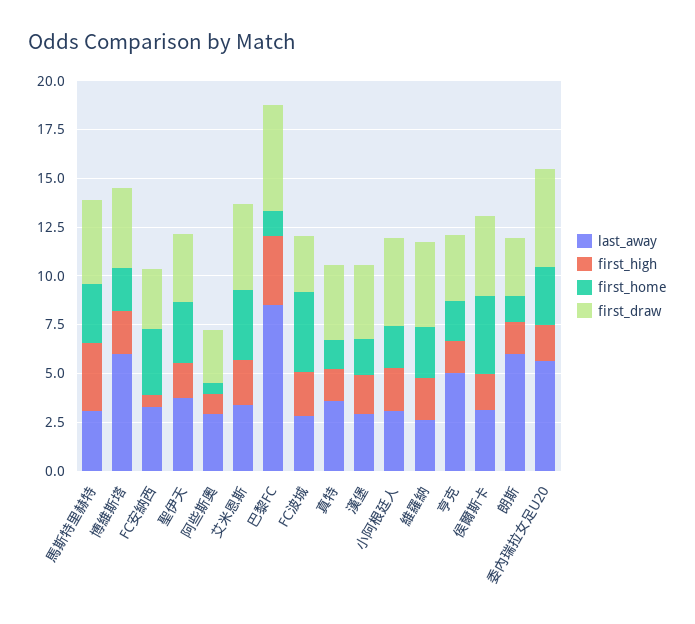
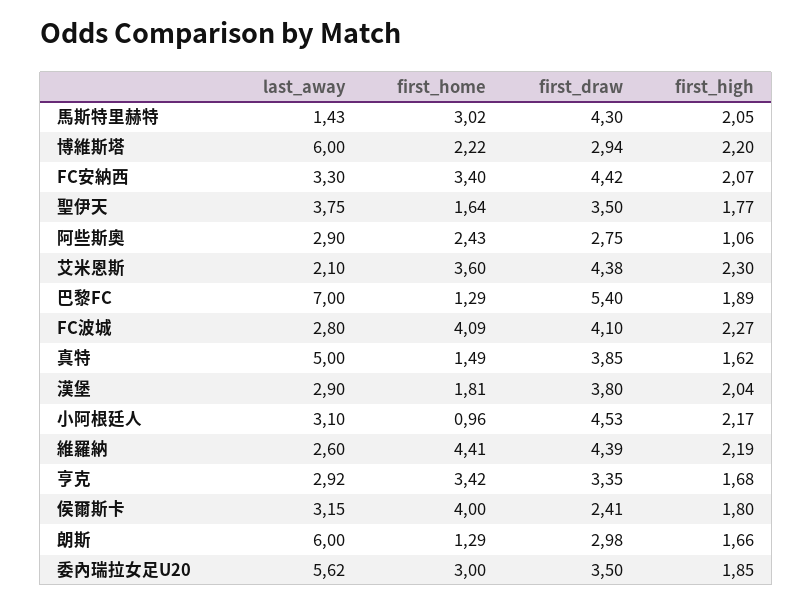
last_away, 馬斯特里赫特: 3 -> 1.43
first_high, 馬斯特里赫特: 3.5 -> 2.05
first_draw, 博維斯塔: 4 -> 2.94
first_high, FC安納西: 0.5 -> 2.07
first_draw, FC安納西: 3 -> 4.42
first_home, 聖伊天: 3 -> 1.64
first_home, 阿些斯奧: 0.5 -> 2.43
last_away, 艾米恩斯: 3.5 -> 2.1
last_away, 巴黎FC: 8.5 -> 7
first_high, 巴黎FC: 3.5 -> 1.89
first_draw, FC波城: 3 -> 4.1
last_away, 真特: 3.5 -> 5
first_home, 小阿根廷人: 2 -> 0.96
first_home, 維羅納: 2.5 -> 4.41
last_away, 亨克: 5 -> 2.92
first_home, 亨克: 2 -> 3.42
first_draw, 侯爾斯卡: 4 -> 2.41
first_draw, 委內瑞拉女足U20: 5 -> 3.5

